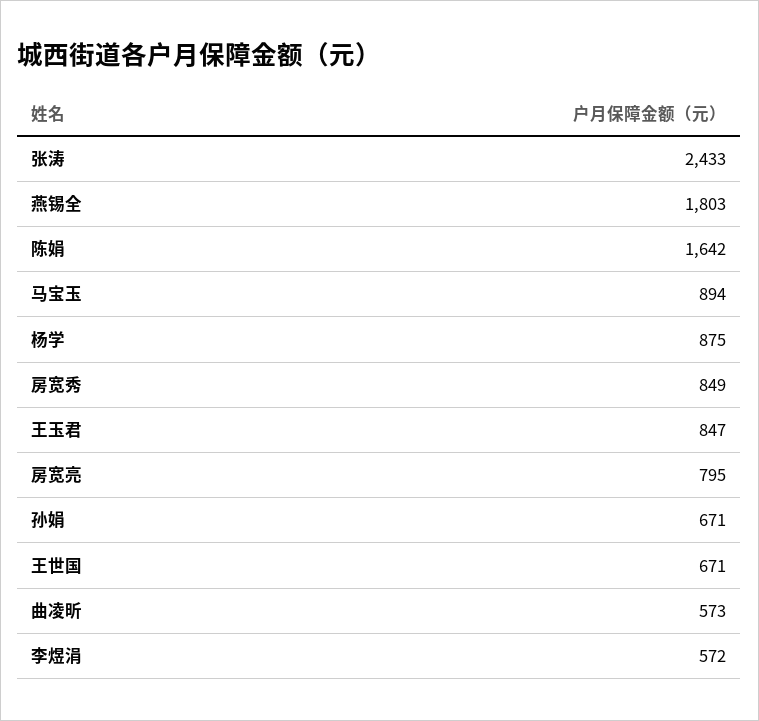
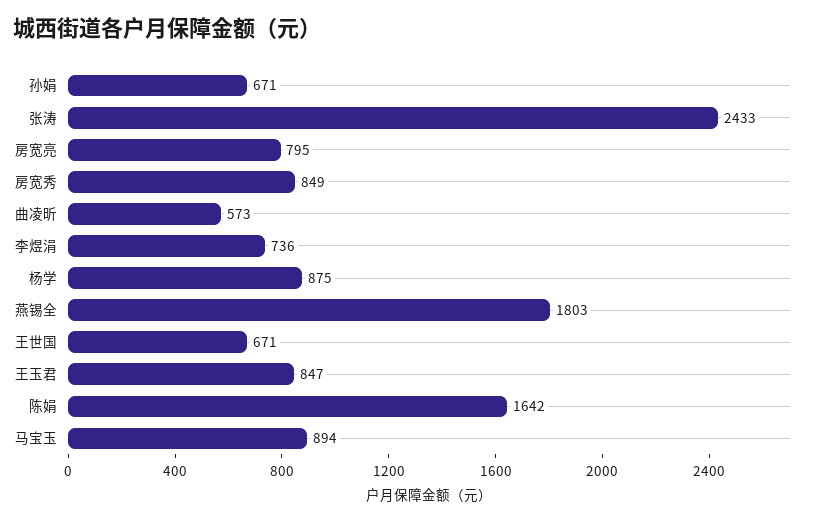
李煜涓: 572 -> 736

